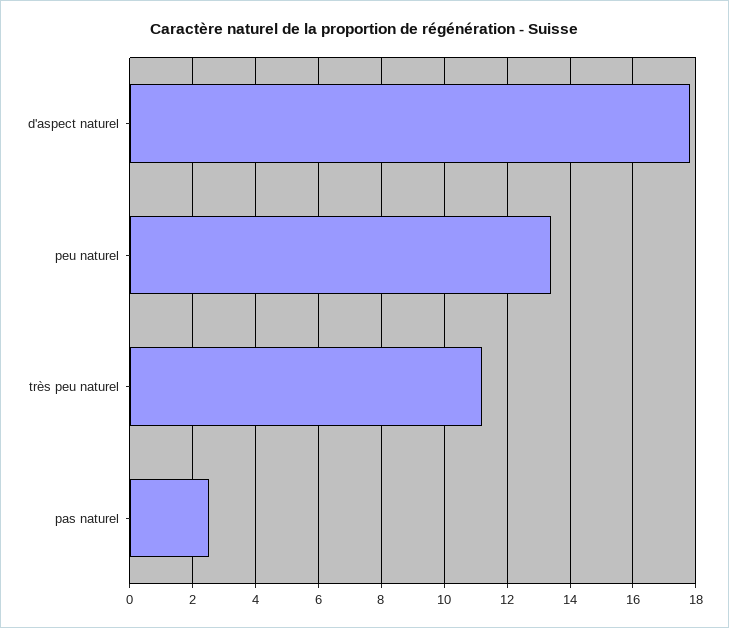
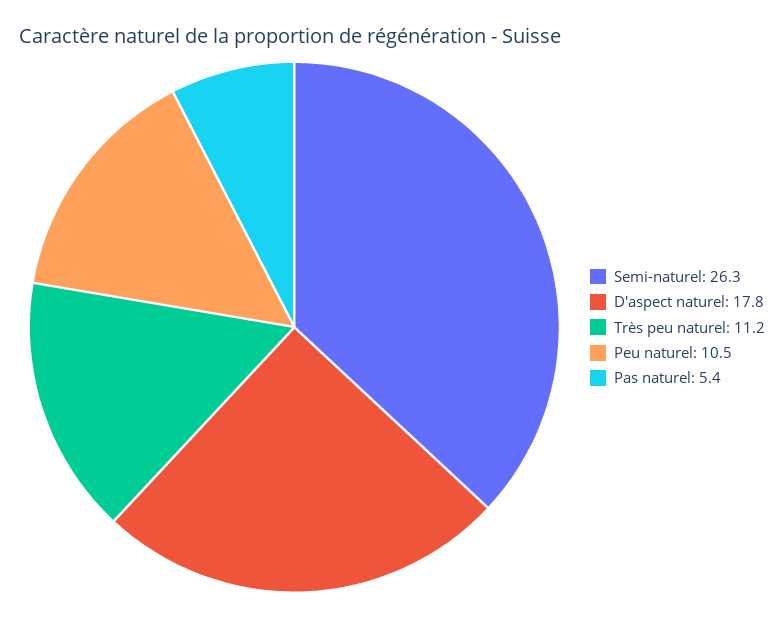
peu naturel: 13.5 -> 10.5
pas naturel: 2.5 -> 5.4
Semi-naturel: none -> 26.3

